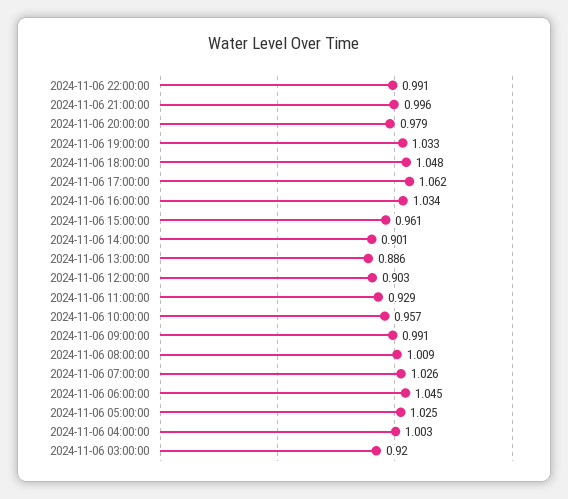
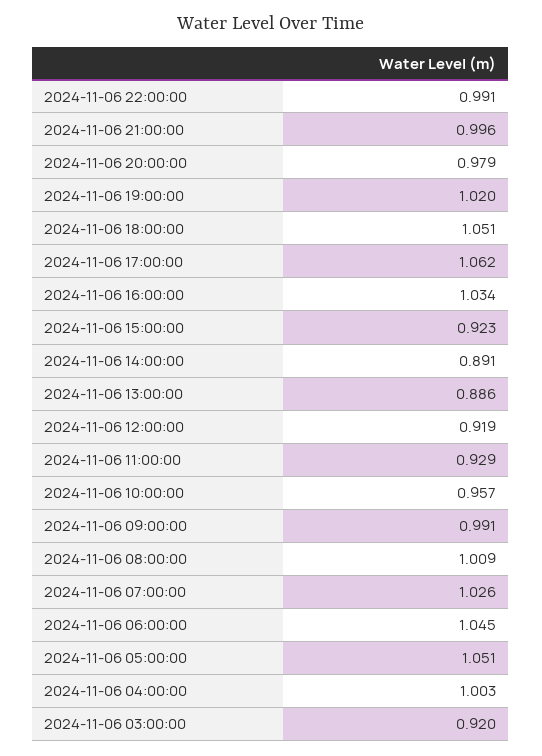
2024-11-06 19:00:00: 1.033 -> 1.02
2024-11-06 18:00:00: 1.048 -> 1.051
2024-11-06 15:00:00: 0.961 -> 0.923
2024-11-06 14:00:00: 0.901 -> 0.891
2024-11-06 12:00:00: 0.903 -> 0.919
2024-11-06 05:00:00: 1.025 -> 1.051

